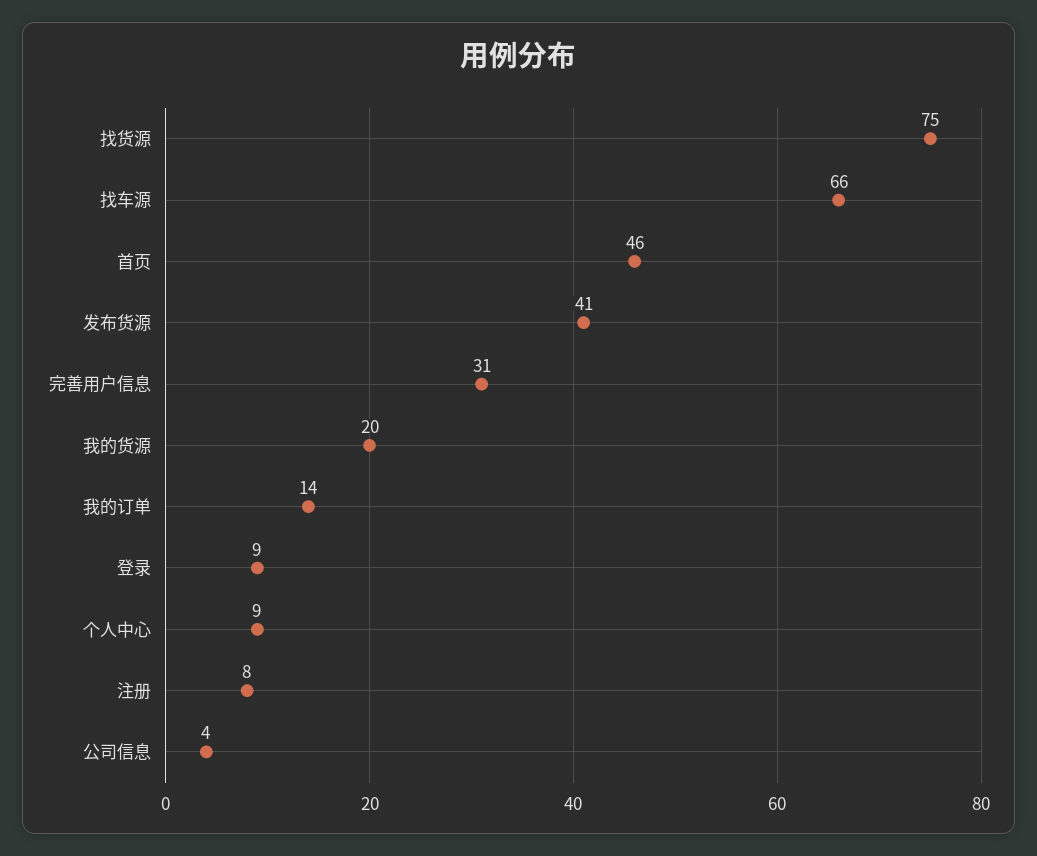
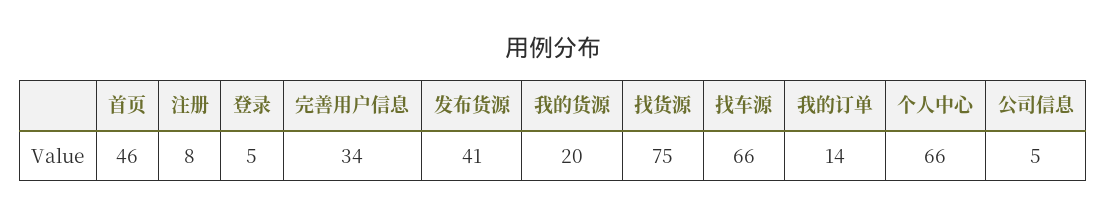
完善用户信息: 31 -> 34
登录: 9 -> 5
个人中心: 9 -> 66
公司信息: 4 -> 5

